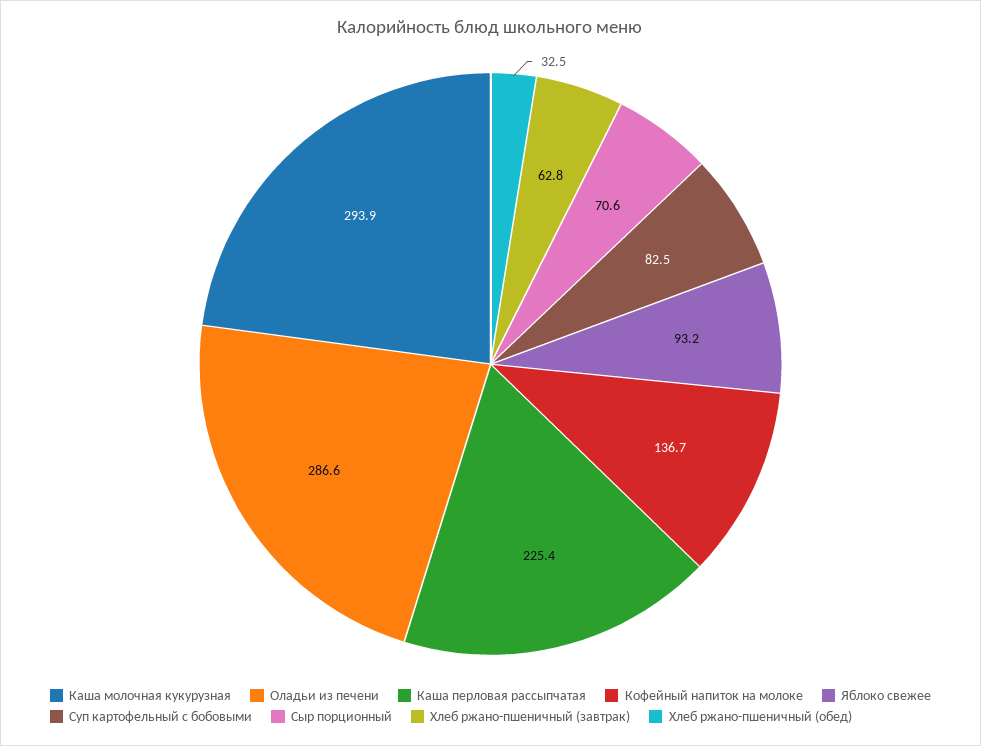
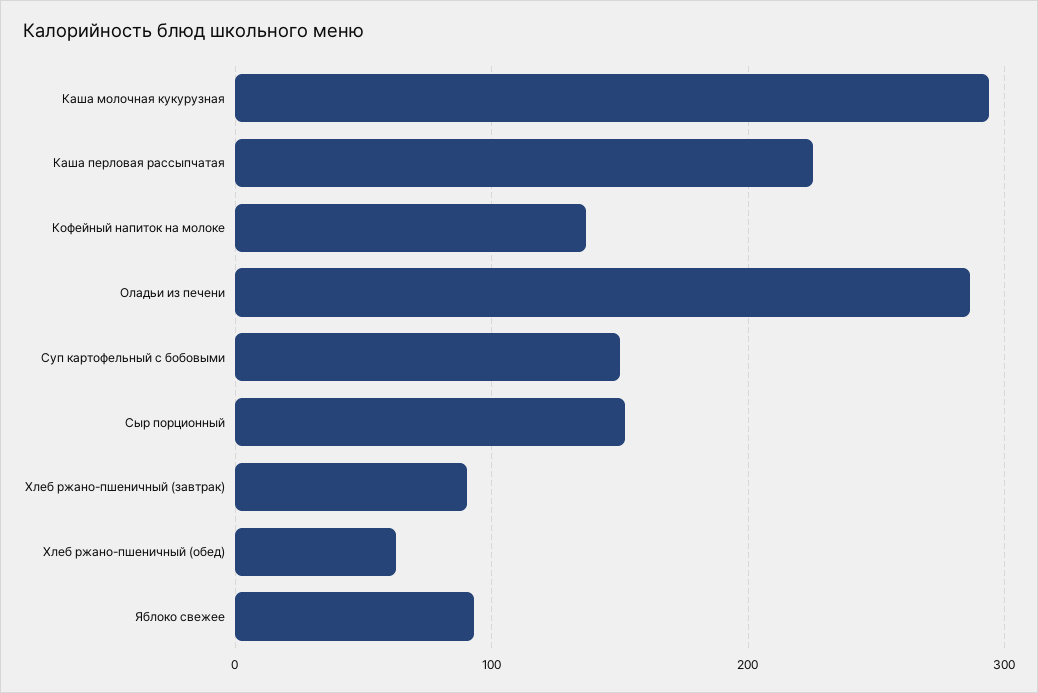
Суп картофельный с бобовыми: 82.5 -> 150
Сыр порционный: 70.6 -> 150
Хлеб ржано-пшеничный (завтрак): 62.8 -> 90
Хлеб ржано-пшеничный (обед): 32.5 -> 60

